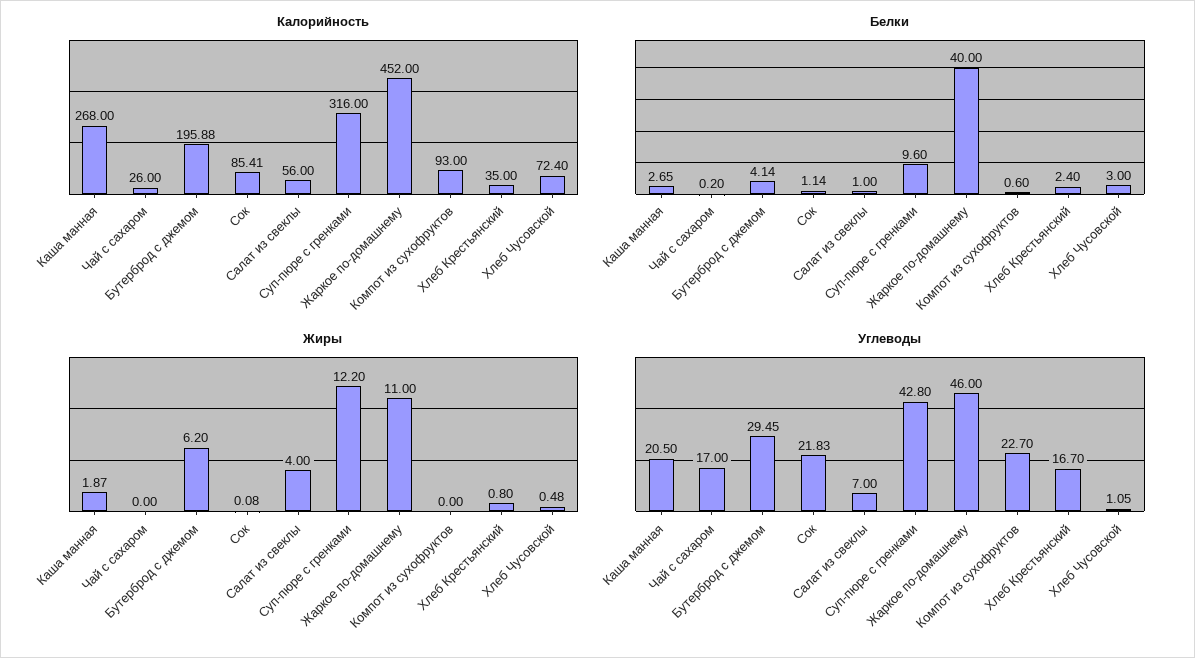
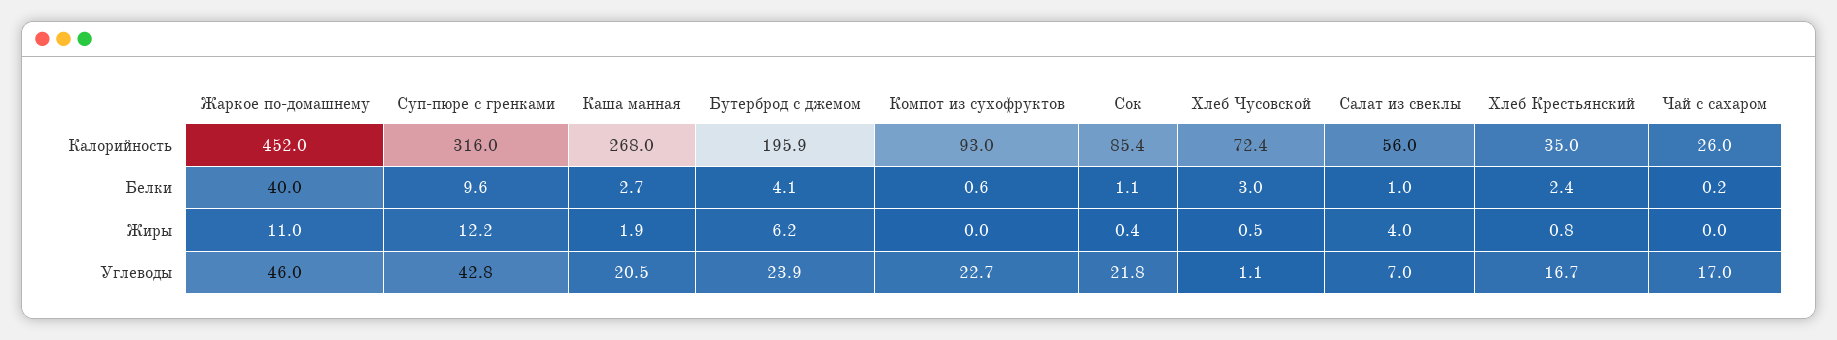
Жиры, Сок: 0.08 -> 0.4
Углеводы, Бутерброд с джемом: 29.45 -> 23.9

